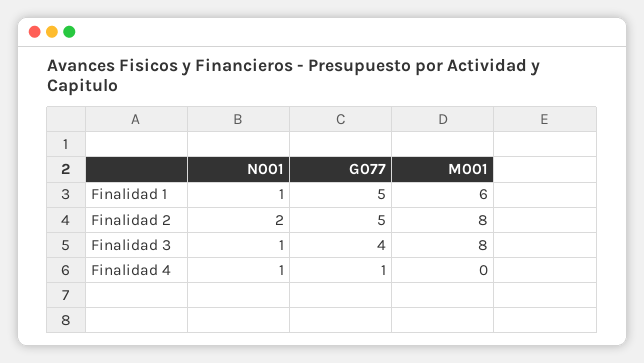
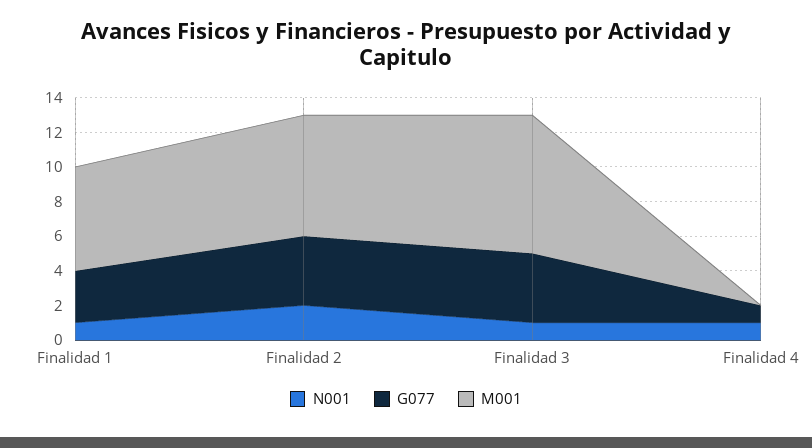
G077, Finalidad 1: 5 -> 3
G077, Finalidad 2: 5 -> 4
M001, Finalidad 2: 8 -> 7

